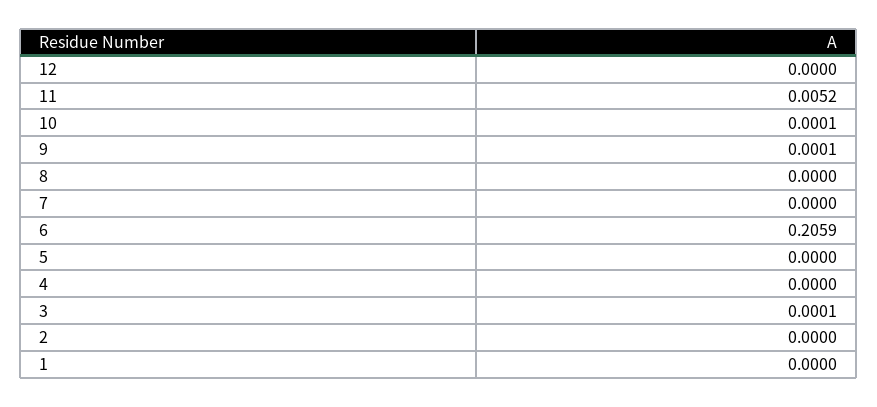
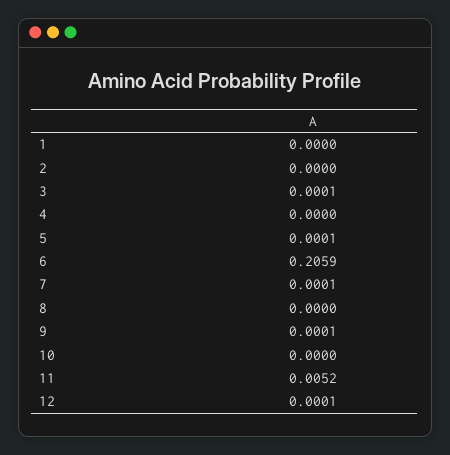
12: 0 -> 0.0001
10: 0.0001 -> 0
7: 0 -> 0.0001
5: 0 -> 0.0001

